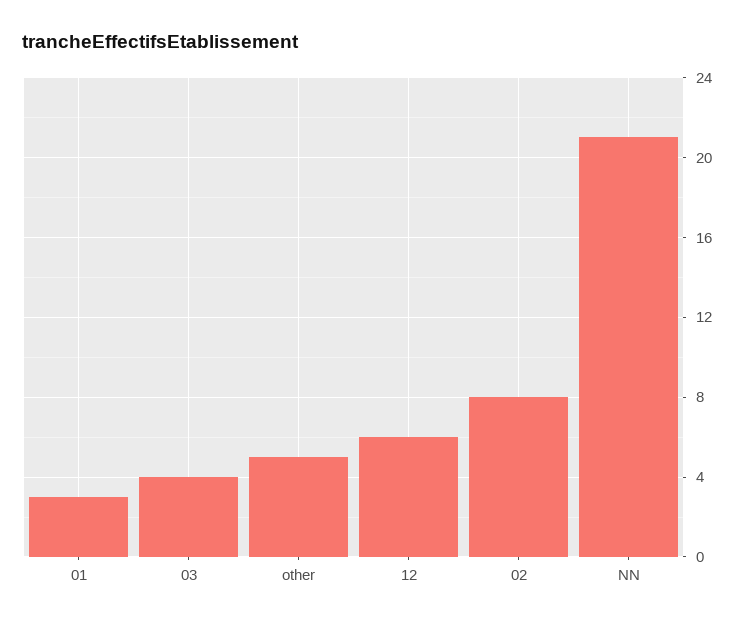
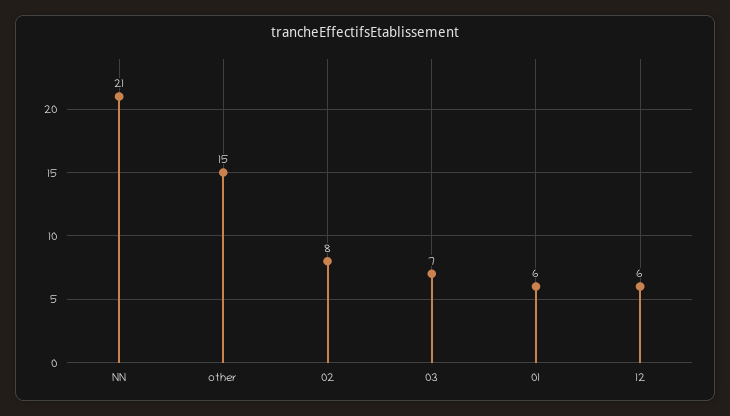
01: 3 -> 6
03: 4 -> 7
other: 5 -> 15

